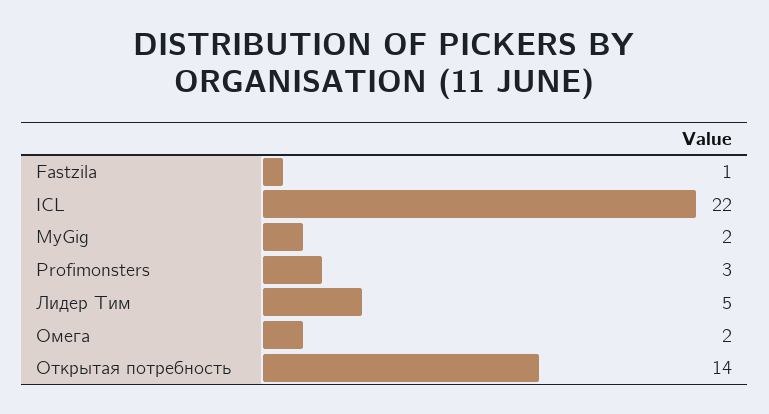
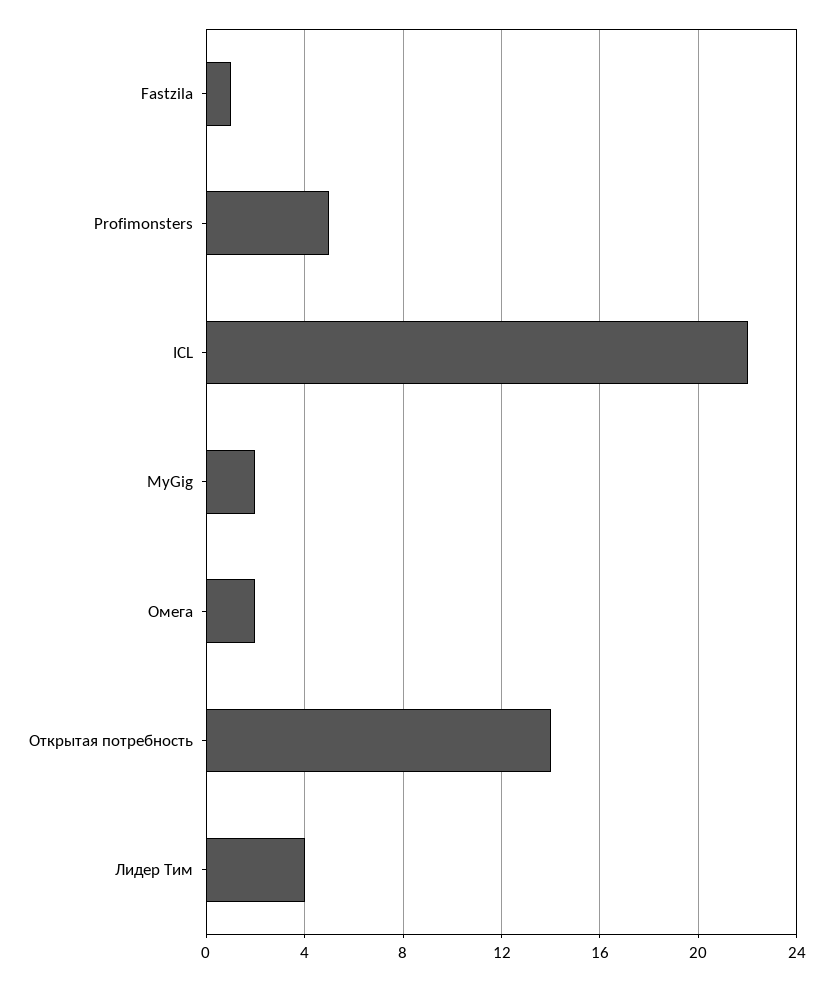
Profimonsters: 3 -> 5
Лидер Тим: 5 -> 4

